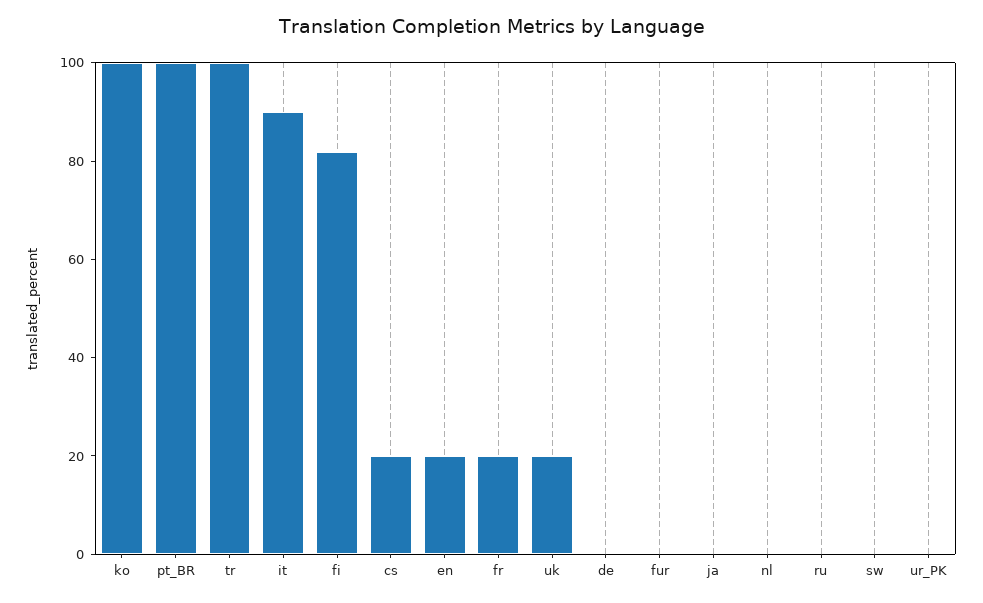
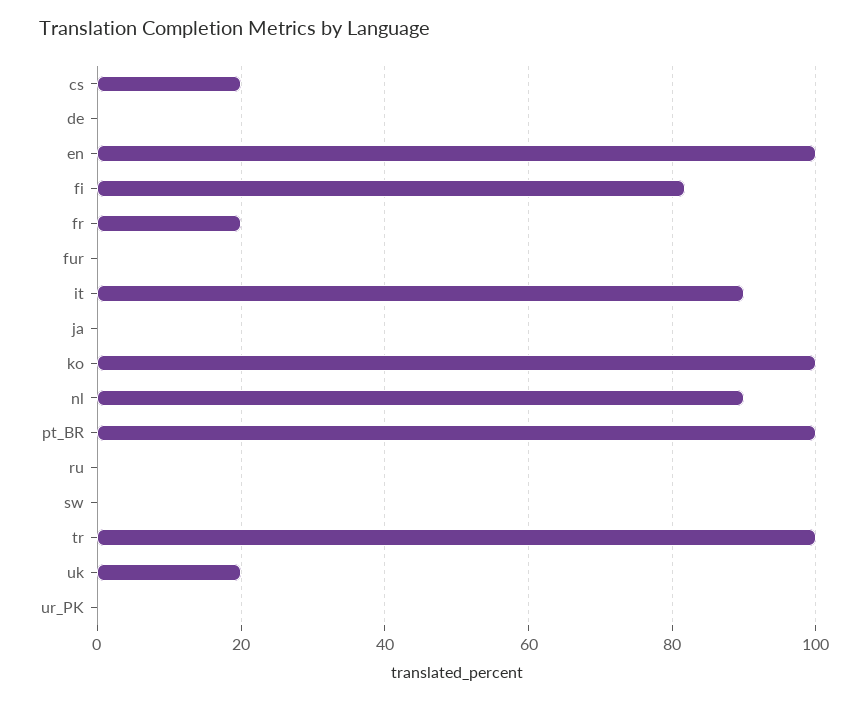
en: 20 -> 100
nl: 0 -> 90

